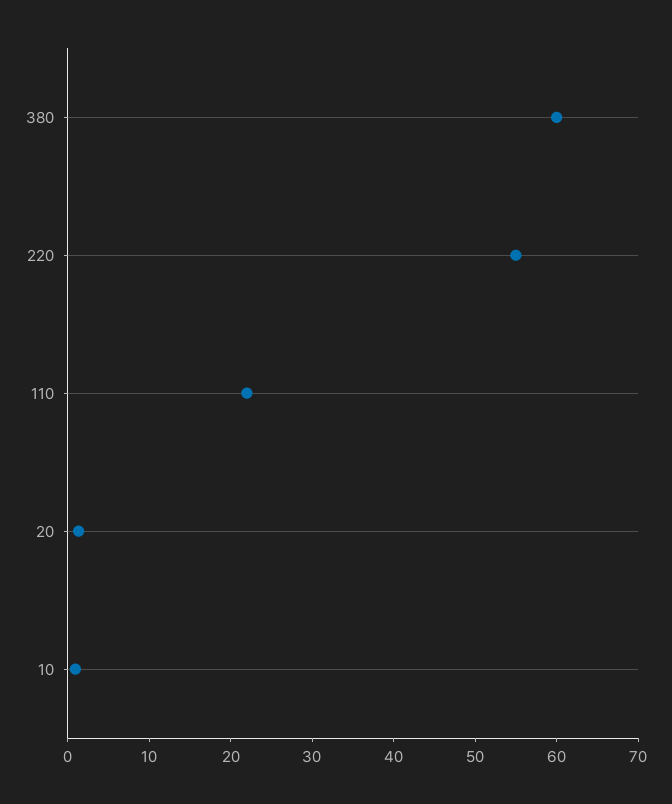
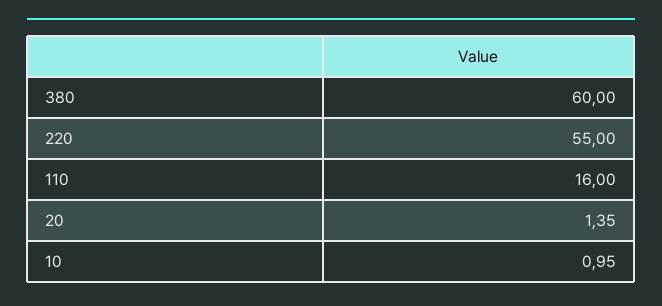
110: 22 -> 16

